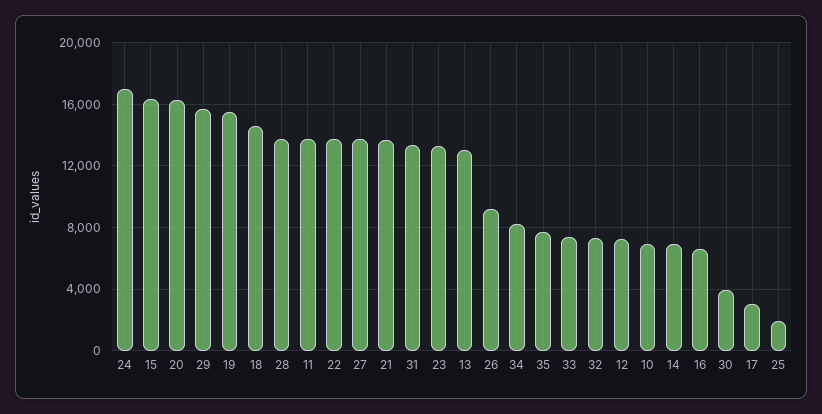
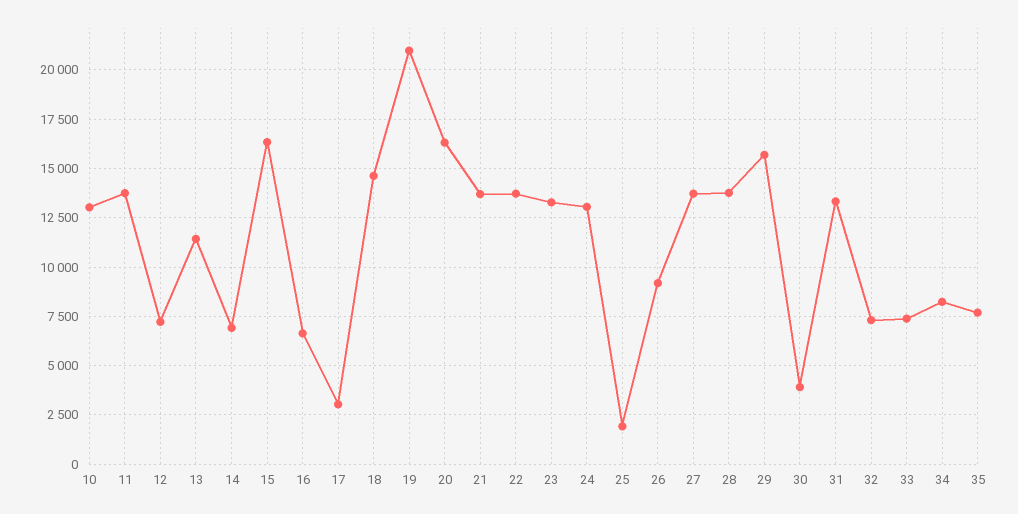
24: 17000 -> 13000
19: 15500 -> 21000
13: 13000 -> 11500
10: 7000 -> 13000

